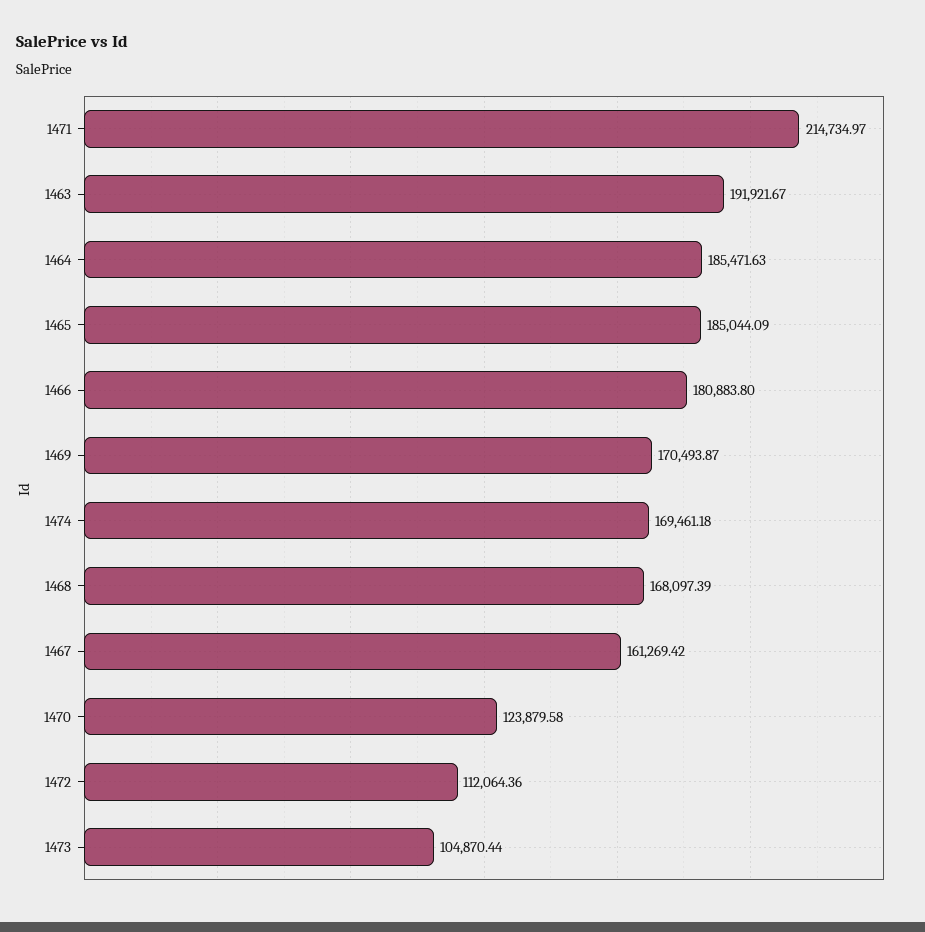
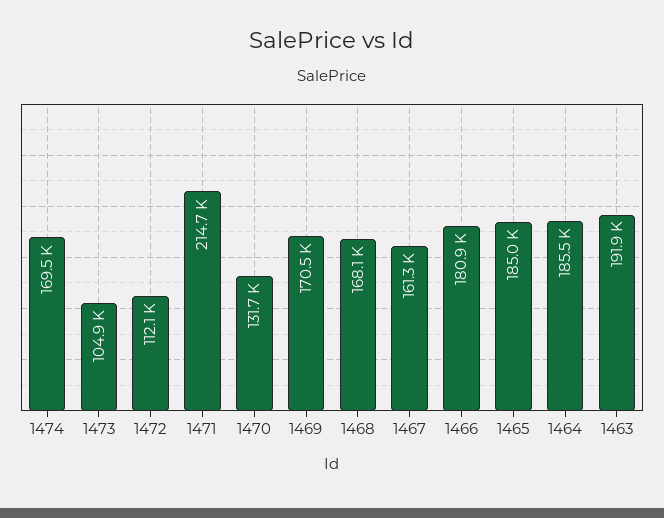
1470: 123879.58 -> 131700

